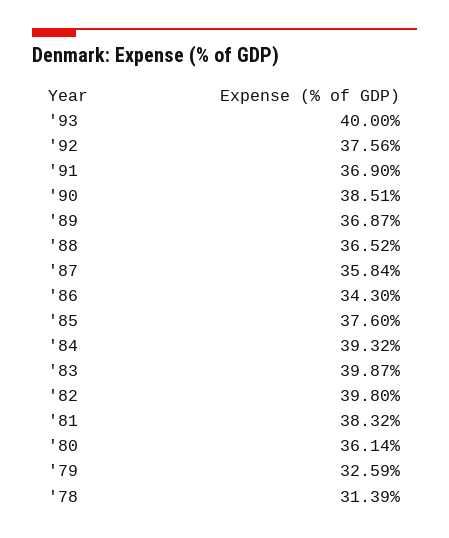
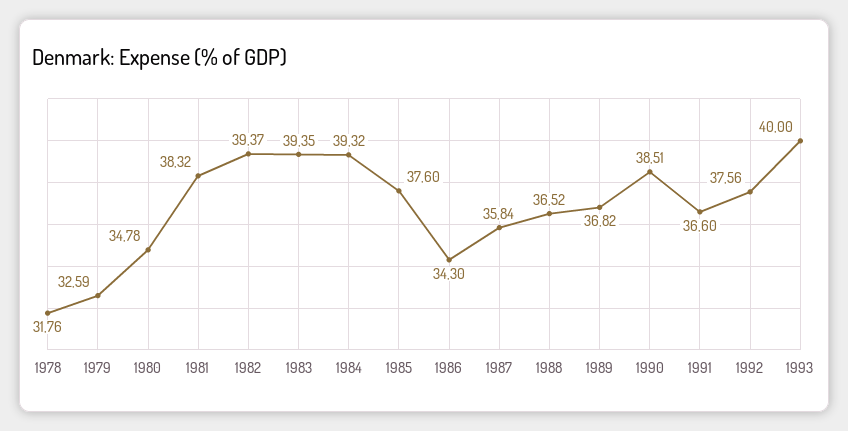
'91: 36.9 -> 36.6
'89: 36.87 -> 36.82
'83: 39.87 -> 39.35
'82: 39.8 -> 39.37
'80: 36.14 -> 34.78
'78: 31.39 -> 31.76

